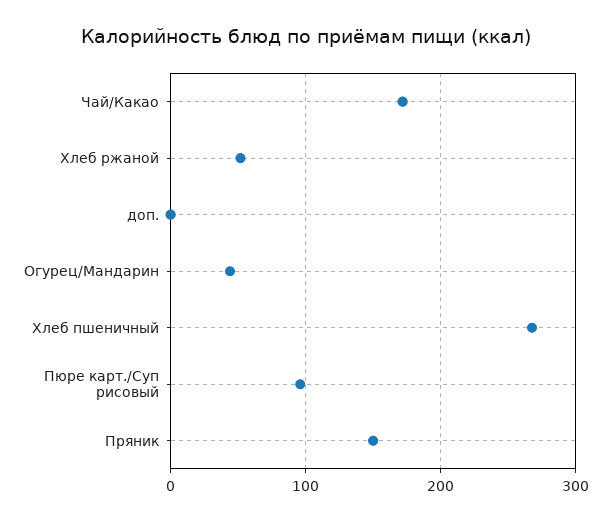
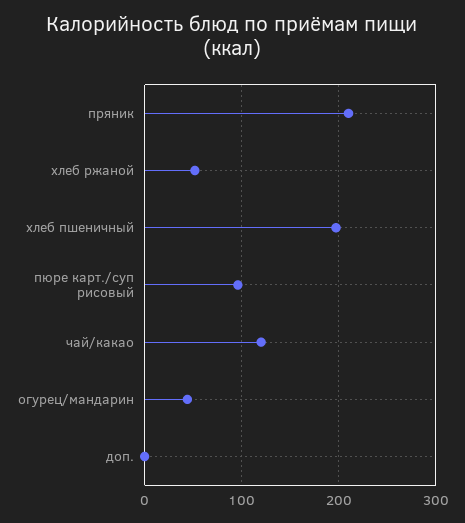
Чай/Какао: 170 -> 120
Хлеб пшеничный: 270 -> 200
Пряник: 150 -> 210

